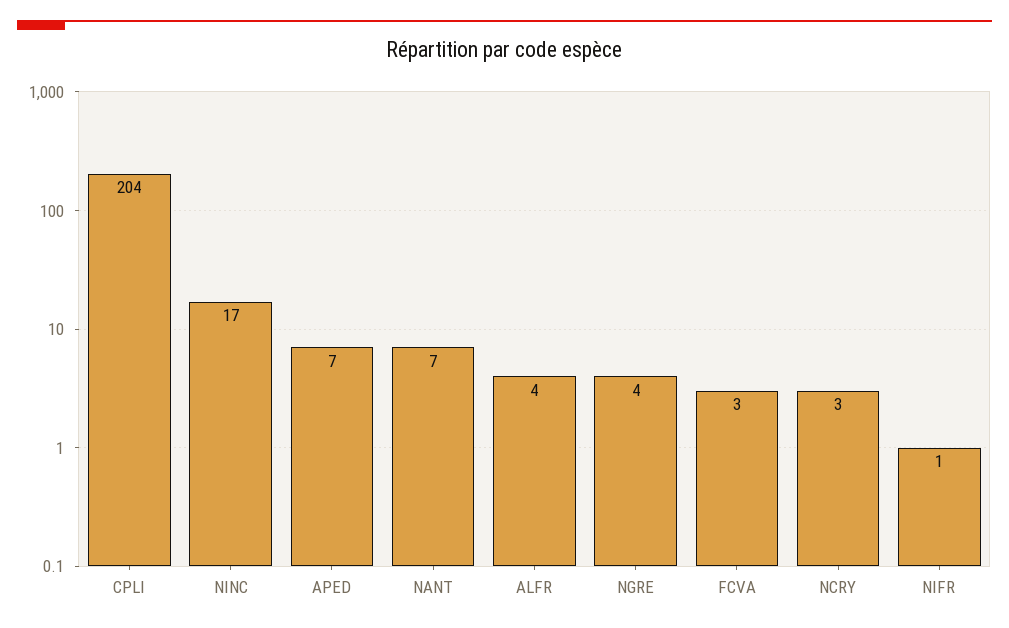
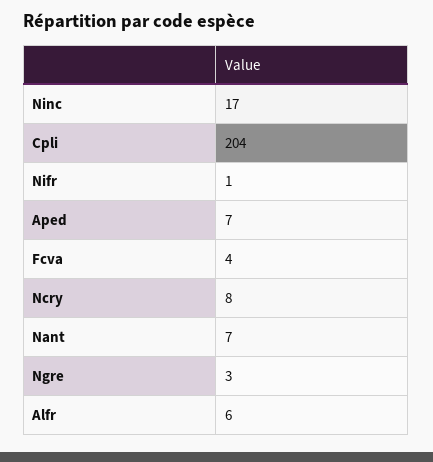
ALFR: 4 -> 6
NGRE: 4 -> 3
FCVA: 3 -> 4
NCRY: 3 -> 8

